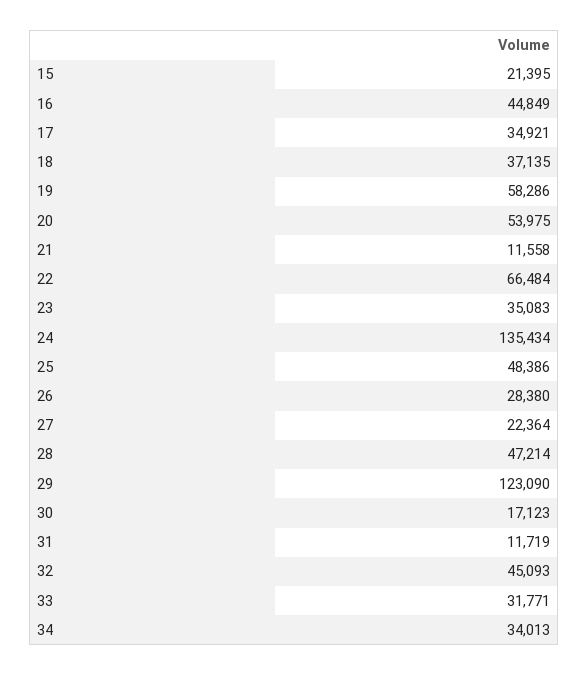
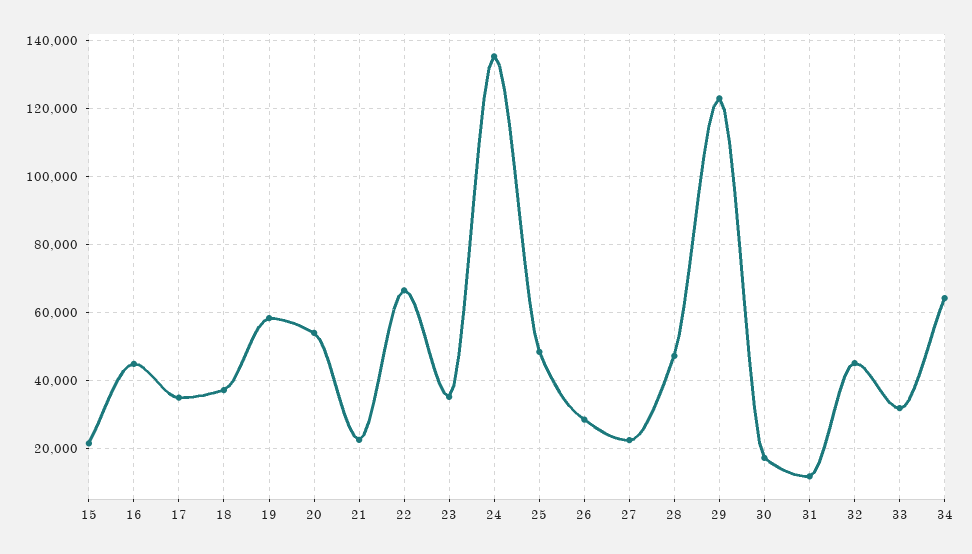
21: 11558 -> 22000
34: 34013 -> 64000

